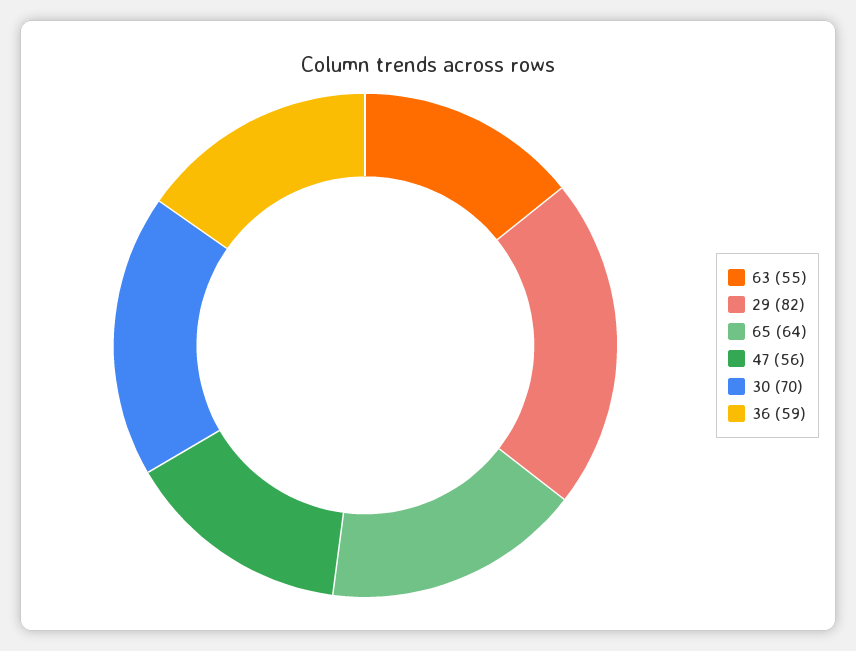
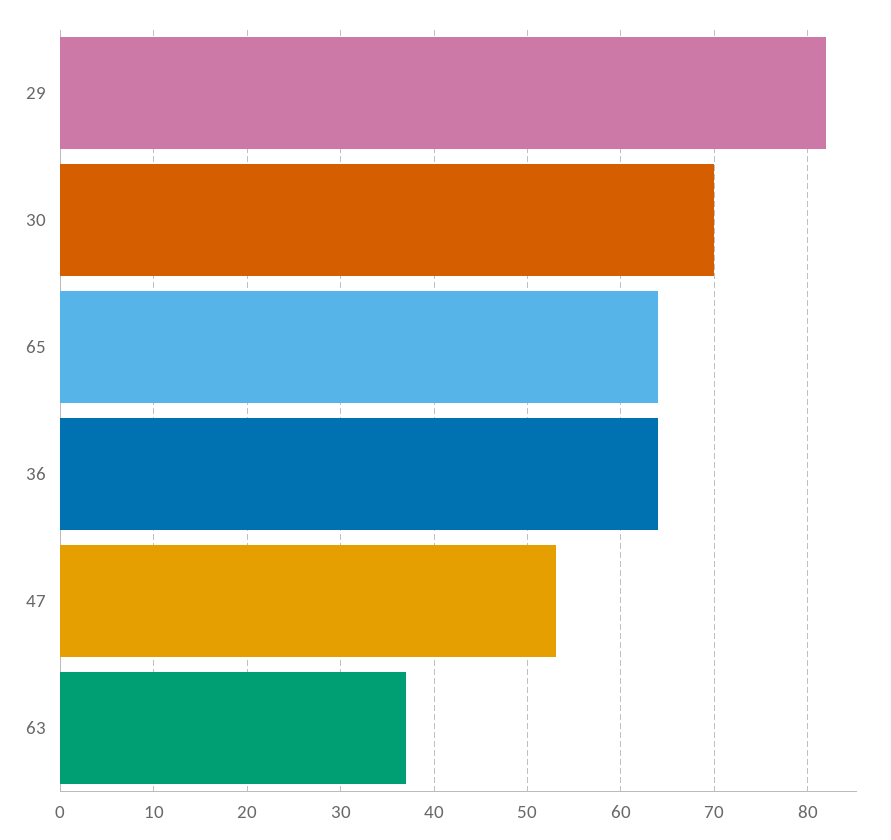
63: 55 -> 37
47: 56 -> 53
36: 59 -> 64

